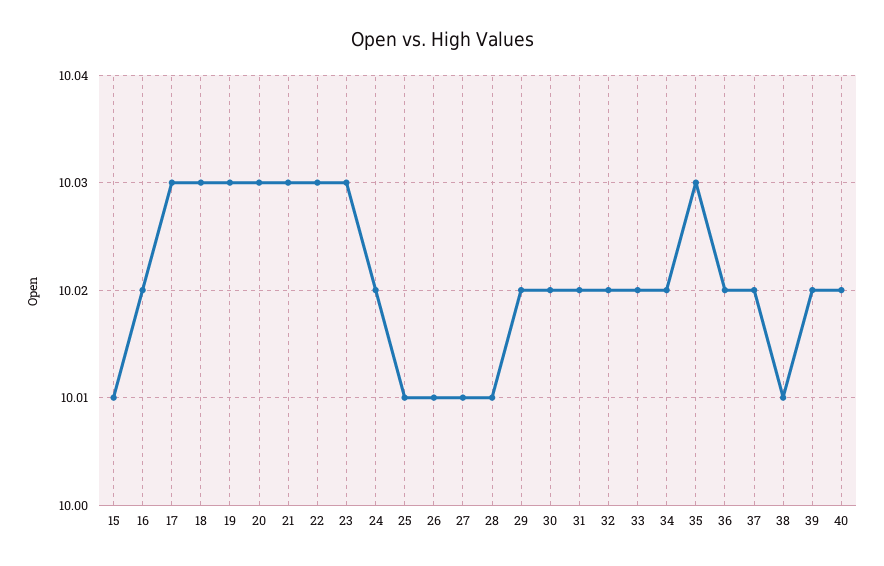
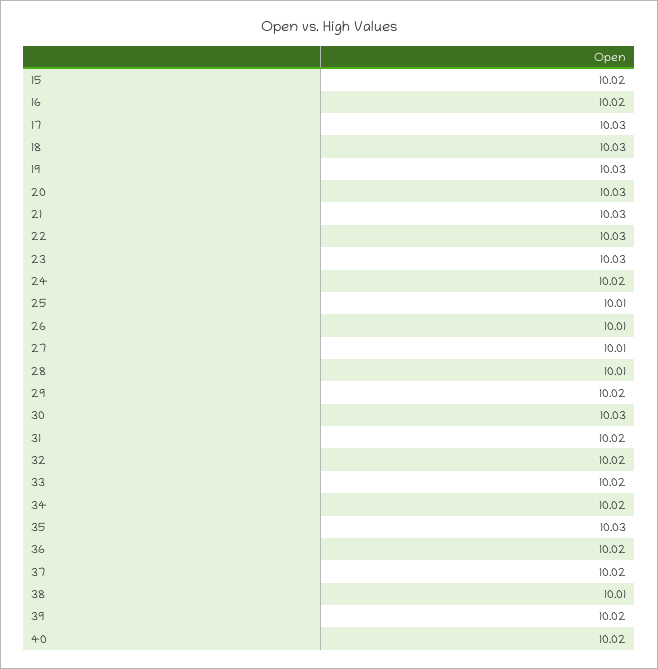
15: 10.01 -> 10.02
30: 10.02 -> 10.03

